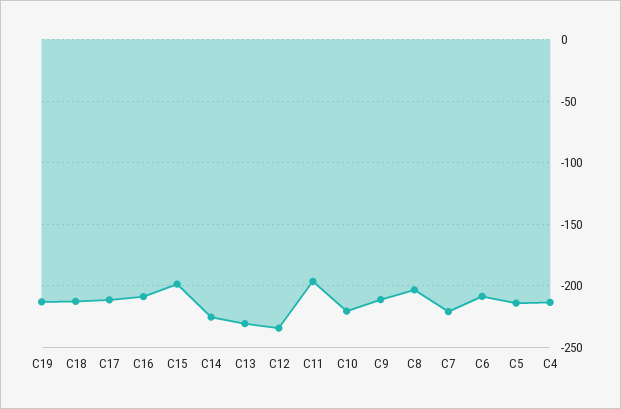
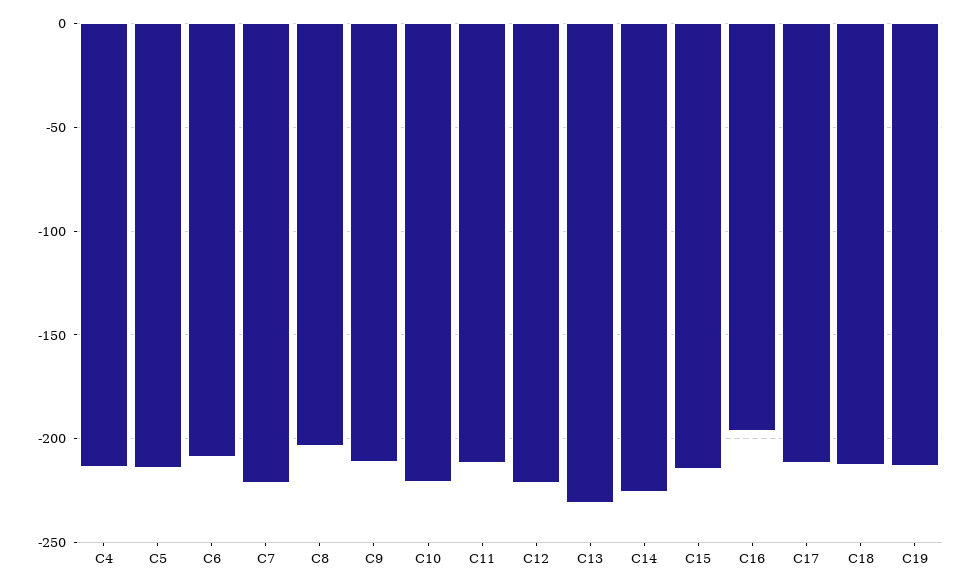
C16: -210 -> -195
C15: -200 -> -215
C12: -235 -> -220
C11: -195 -> -210

